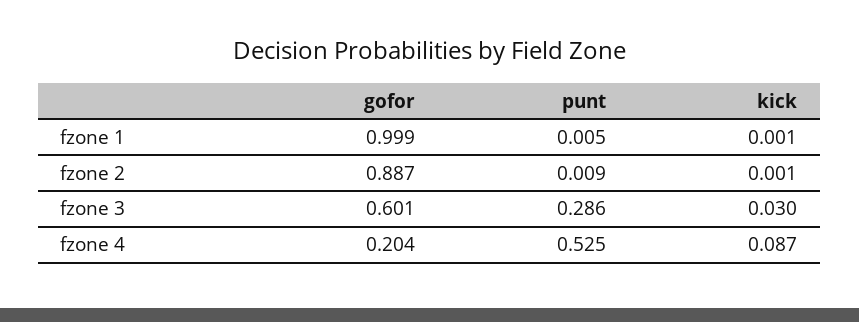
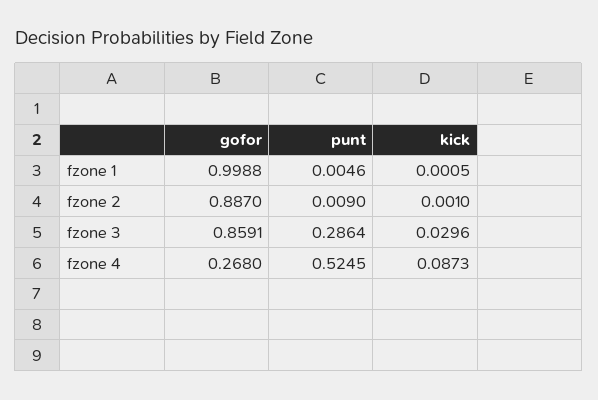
gofor, fzone 3: 0.601 -> 0.8591
gofor, fzone 4: 0.204 -> 0.268

